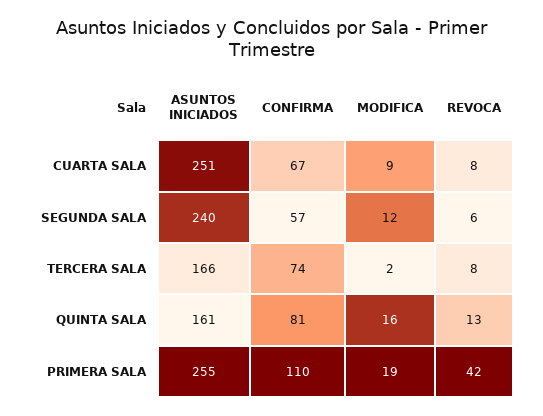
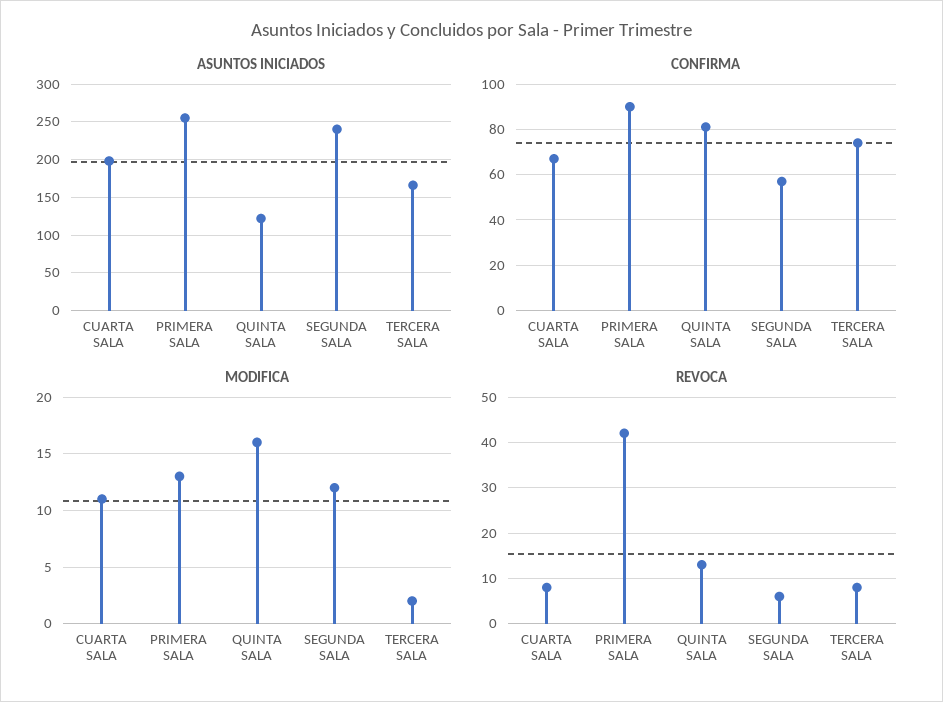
ASUNTOS INICIADOS, CUARTA SALA: 251 -> 200
MODIFICA, CUARTA SALA: 9 -> 11
ASUNTOS INICIADOS, QUINTA SALA: 161 -> 120
CONFIRMA, PRIMERA SALA: 110 -> 90
MODIFICA, PRIMERA SALA: 19 -> 13

